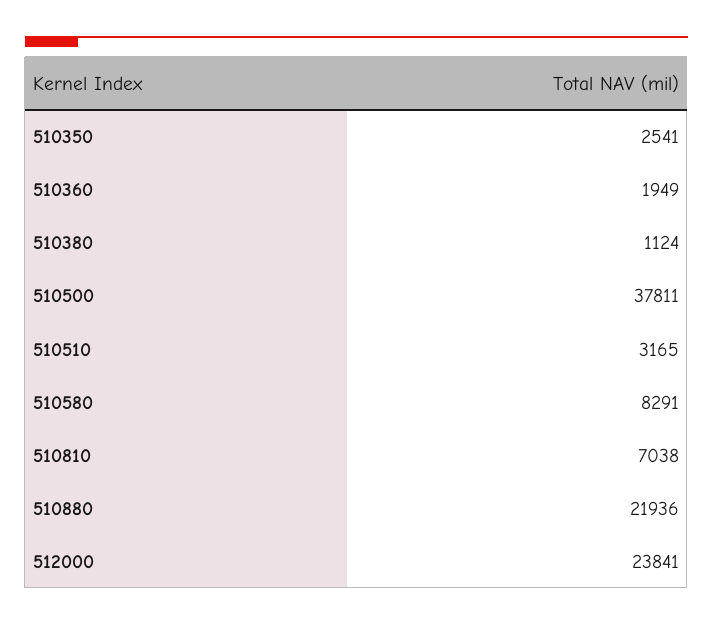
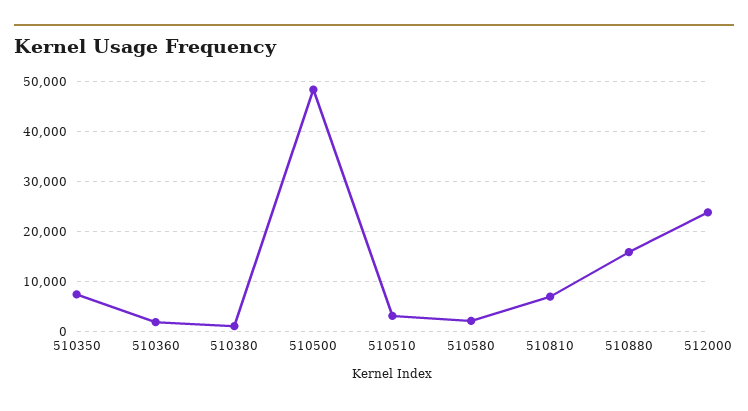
510350: 2541 -> 8000
510500: 37811 -> 48000
510580: 8291 -> 2000
510880: 21936 -> 16000

